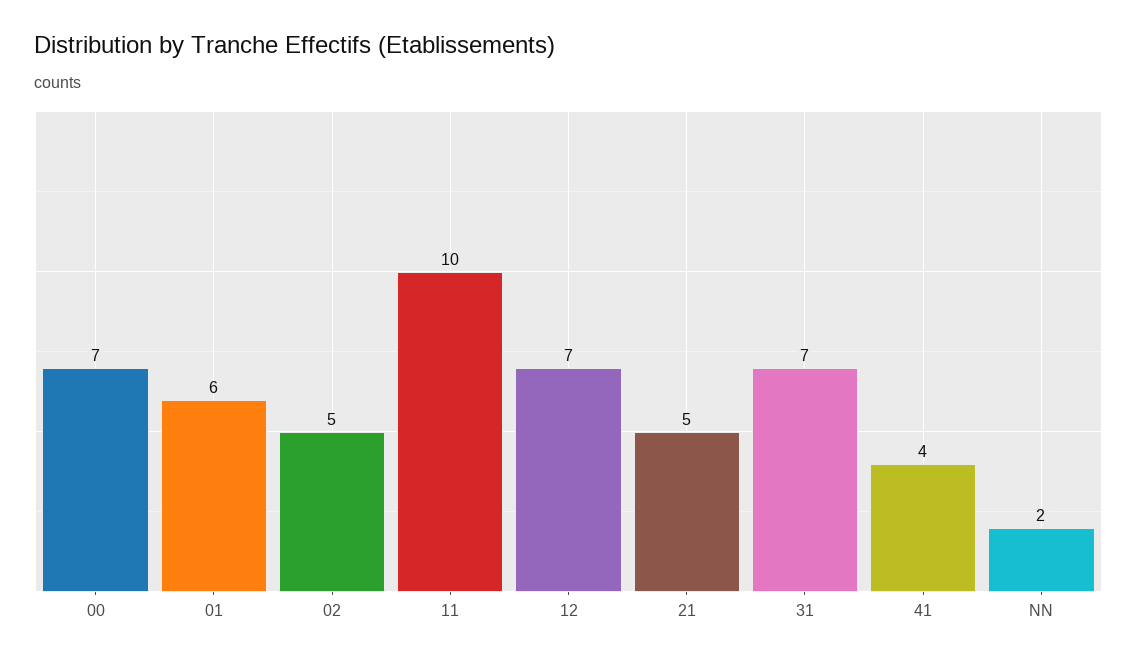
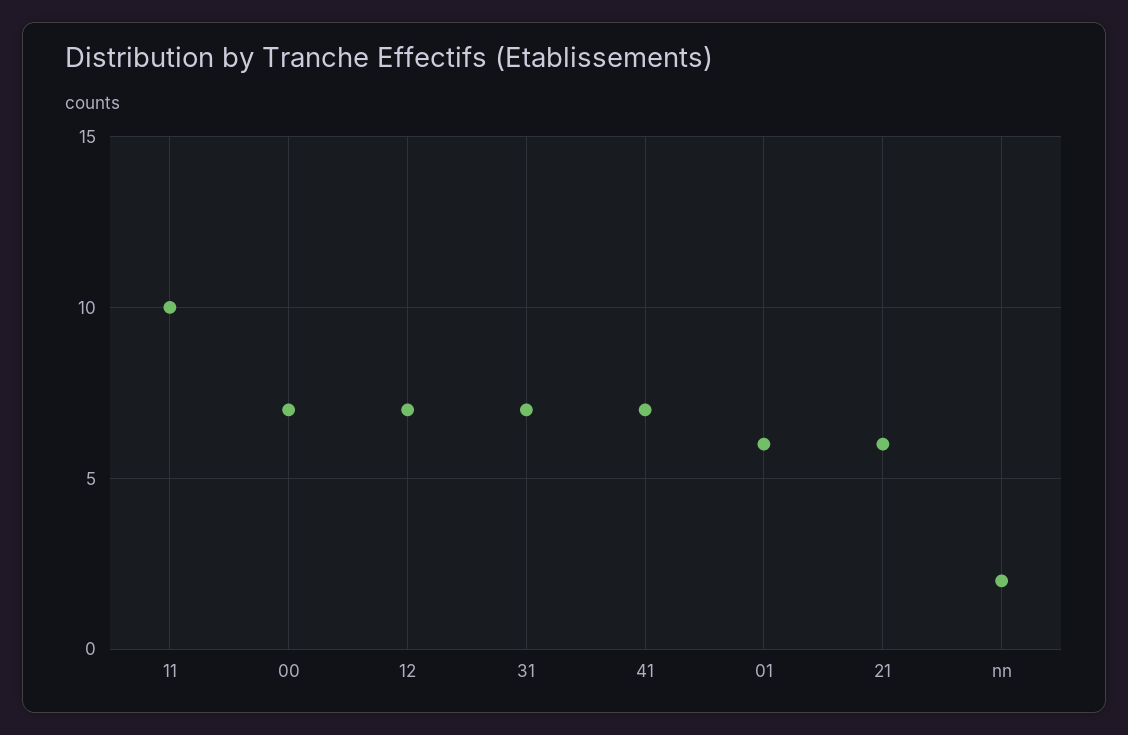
02: 5 -> none
21: 5 -> 6
41: 4 -> 7

